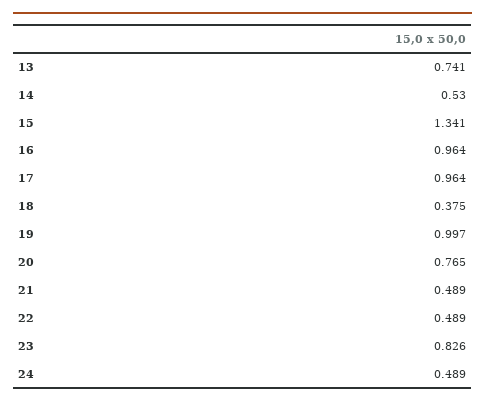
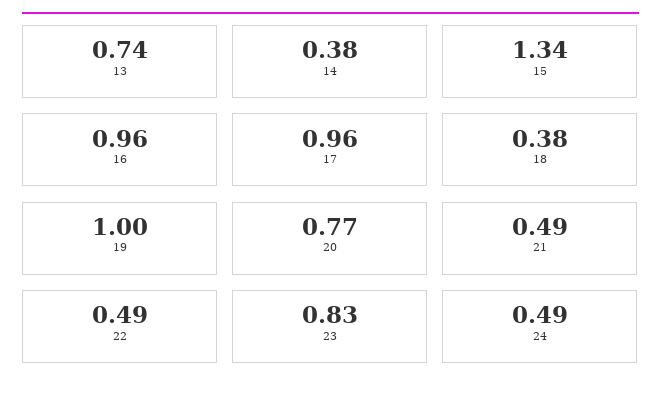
14: 0.53 -> 0.38

